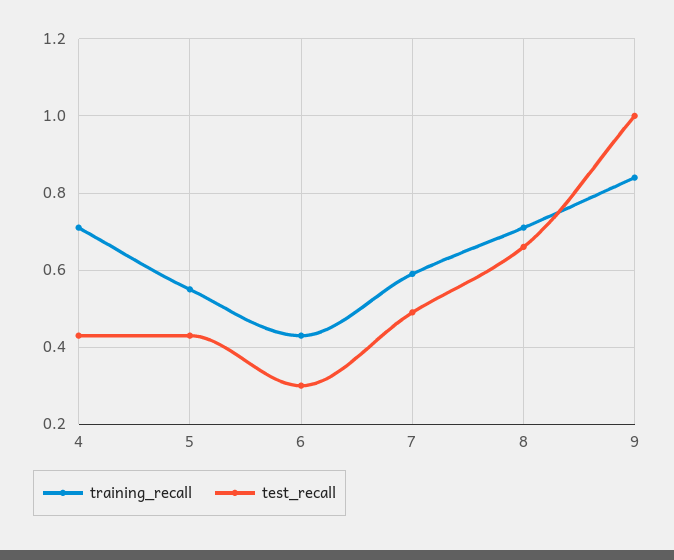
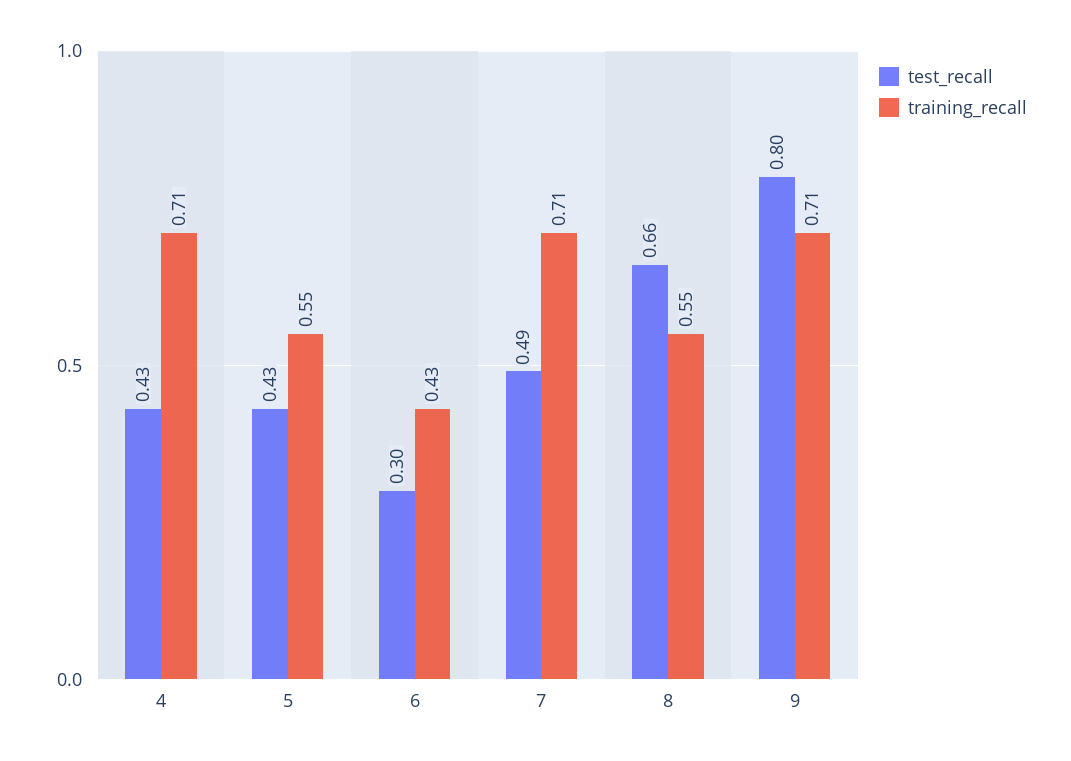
training_recall, 7: 0.6 -> 0.71
training_recall, 8: 0.7 -> 0.55
training_recall, 9: 0.85 -> 0.71
test_recall, 9: 1 -> 0.8

